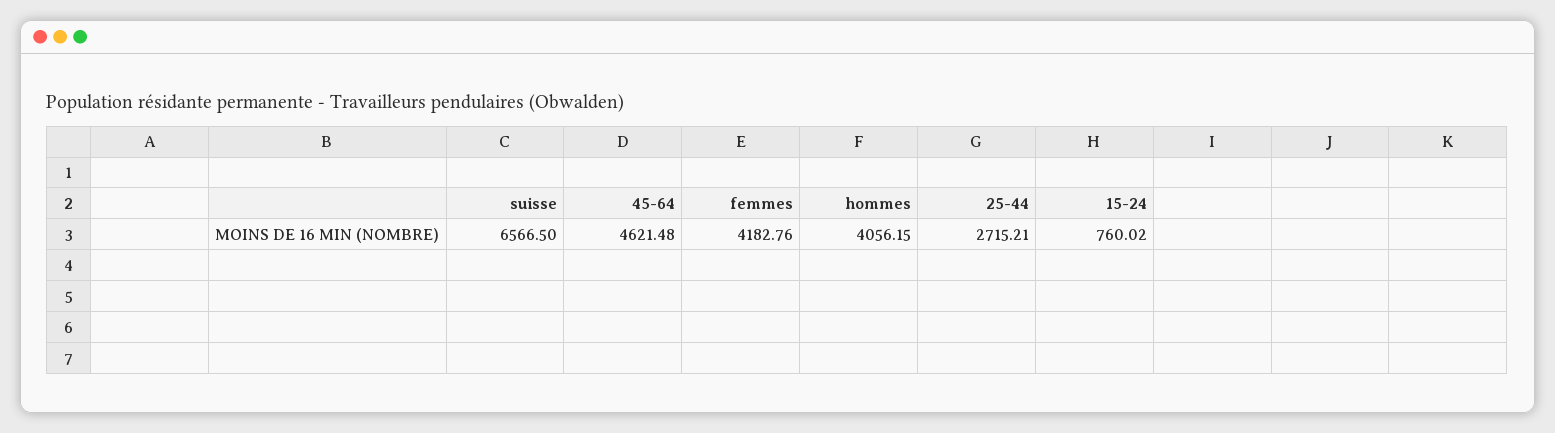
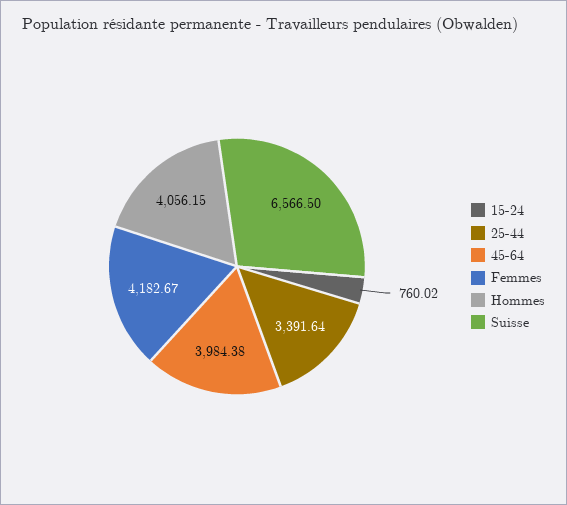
45-64: 4621.48 -> 3984.38
femmes: 4182.76 -> 4182.67
25-44: 2715.21 -> 3391.64

